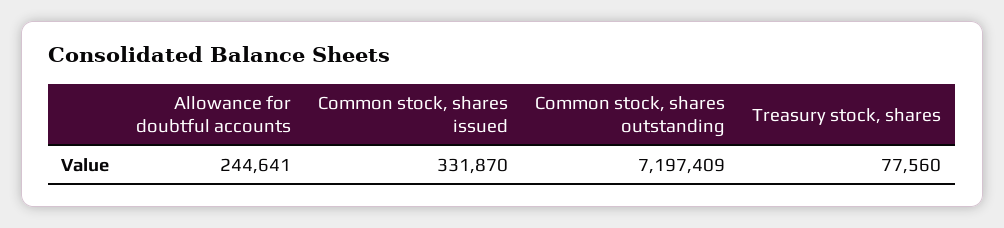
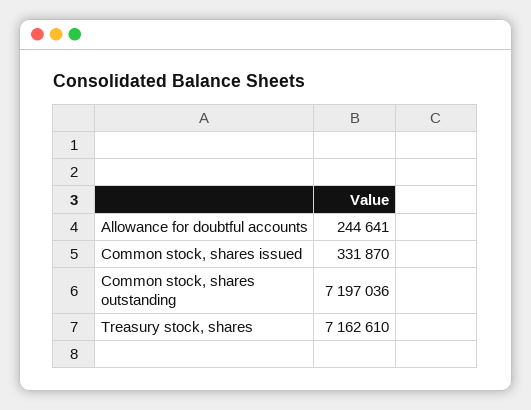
Common stock, shares outstanding: 7197409 -> 7197036
Treasury stock, shares: 77560 -> 7162610

